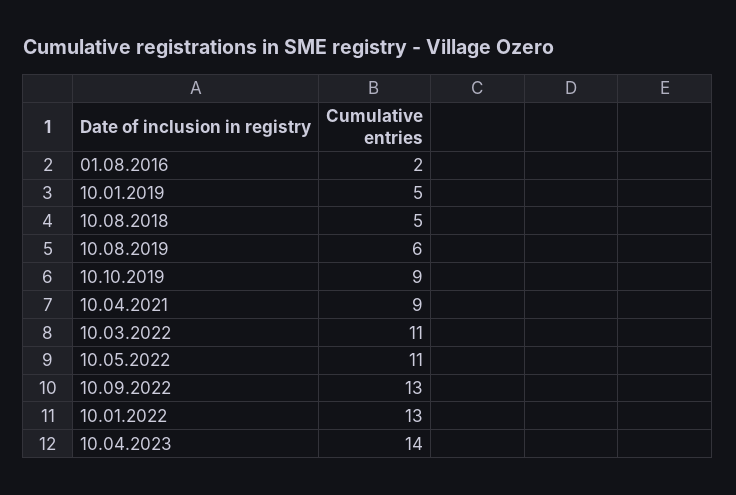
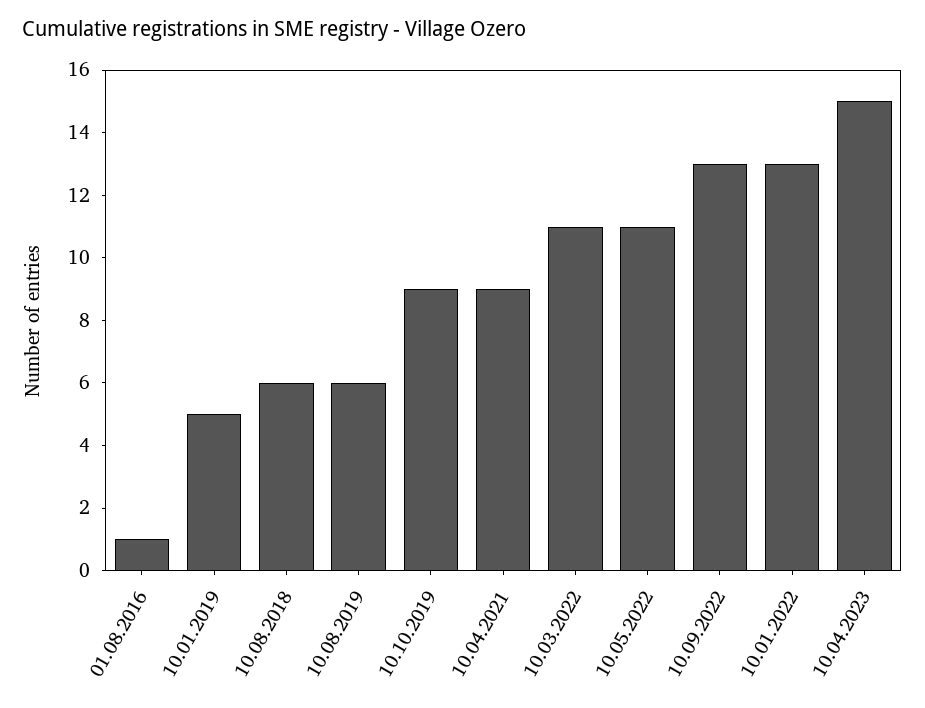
01.08.2016: 2 -> 1
10.08.2018: 5 -> 6
10.04.2023: 14 -> 15

